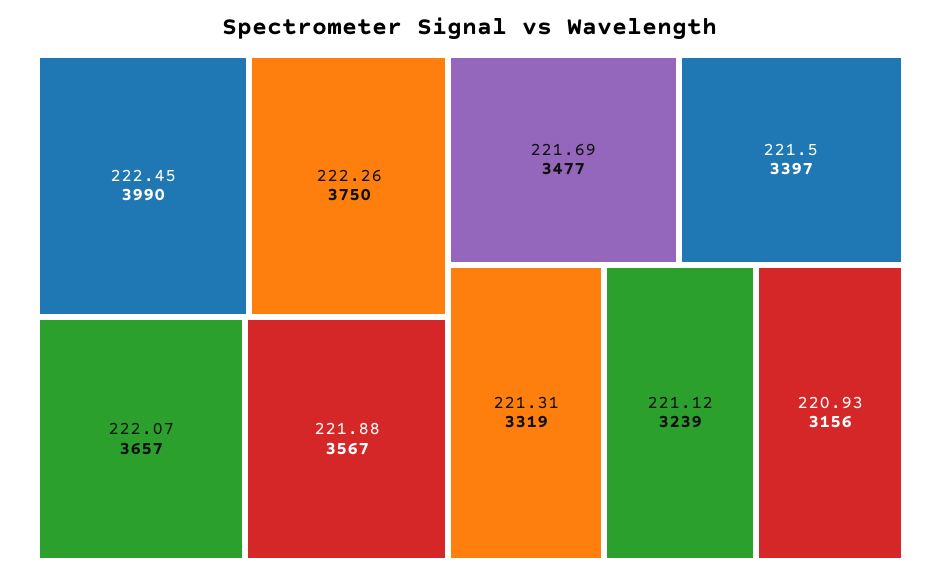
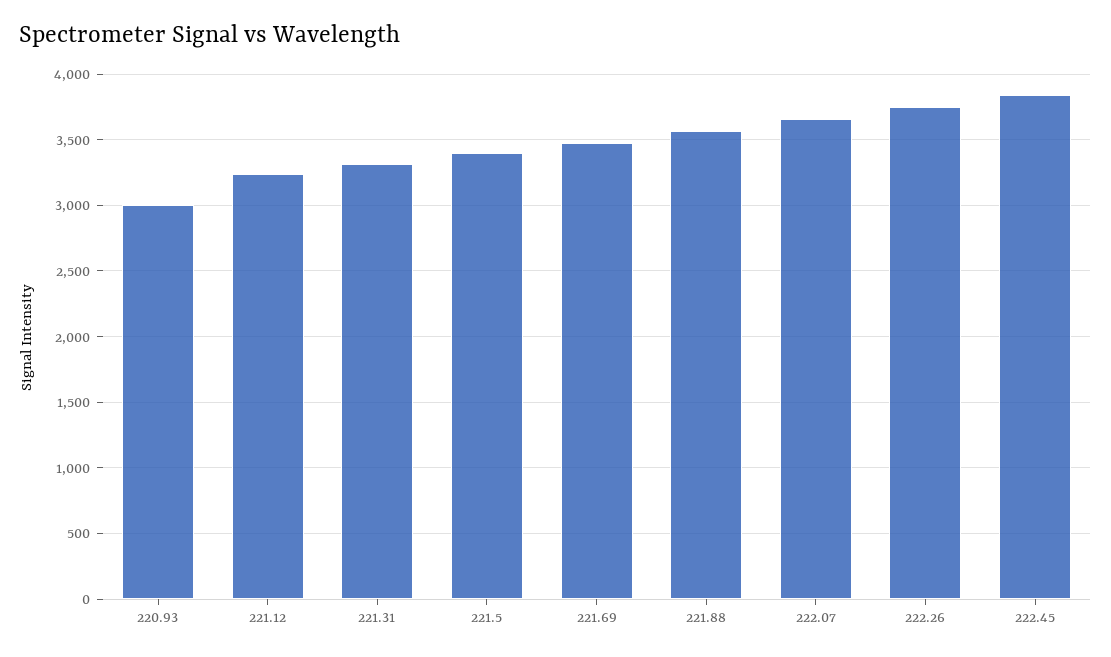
222.45: 3990 -> 3850
220.93: 3156 -> 3000

